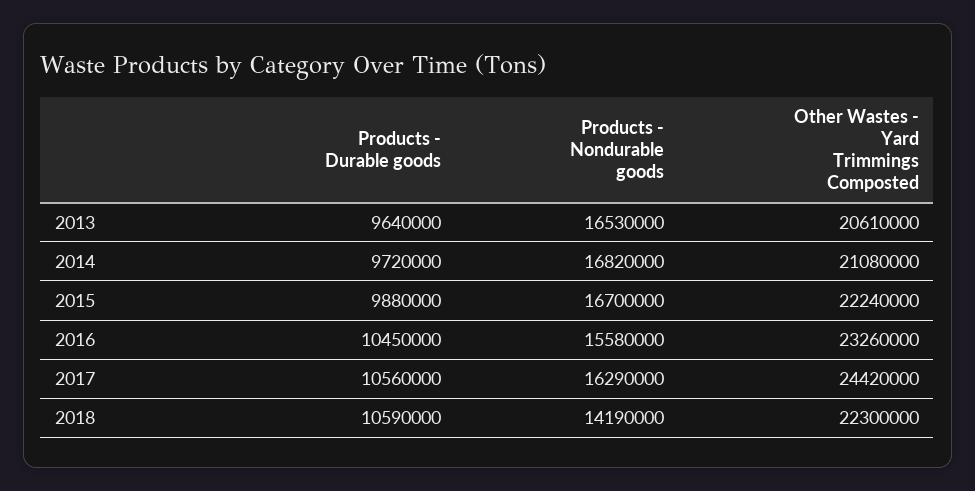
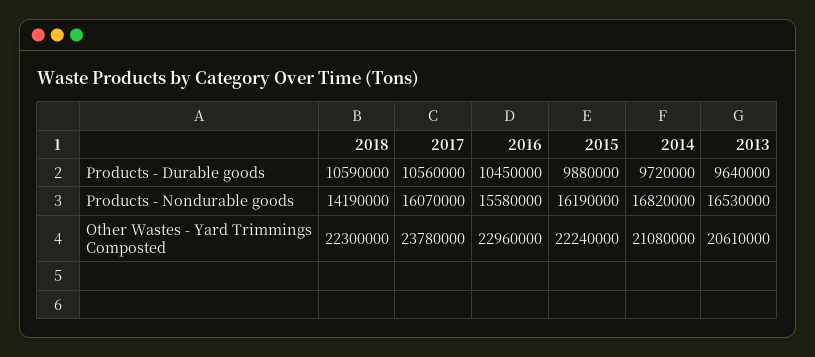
Products - Nondurable goods, 2015: 16700000 -> 16190000
Other Wastes - Yard Trimmings Composted, 2016: 23260000 -> 22960000
Products - Nondurable goods, 2017: 16290000 -> 16070000
Other Wastes - Yard Trimmings Composted, 2017: 24420000 -> 23780000

